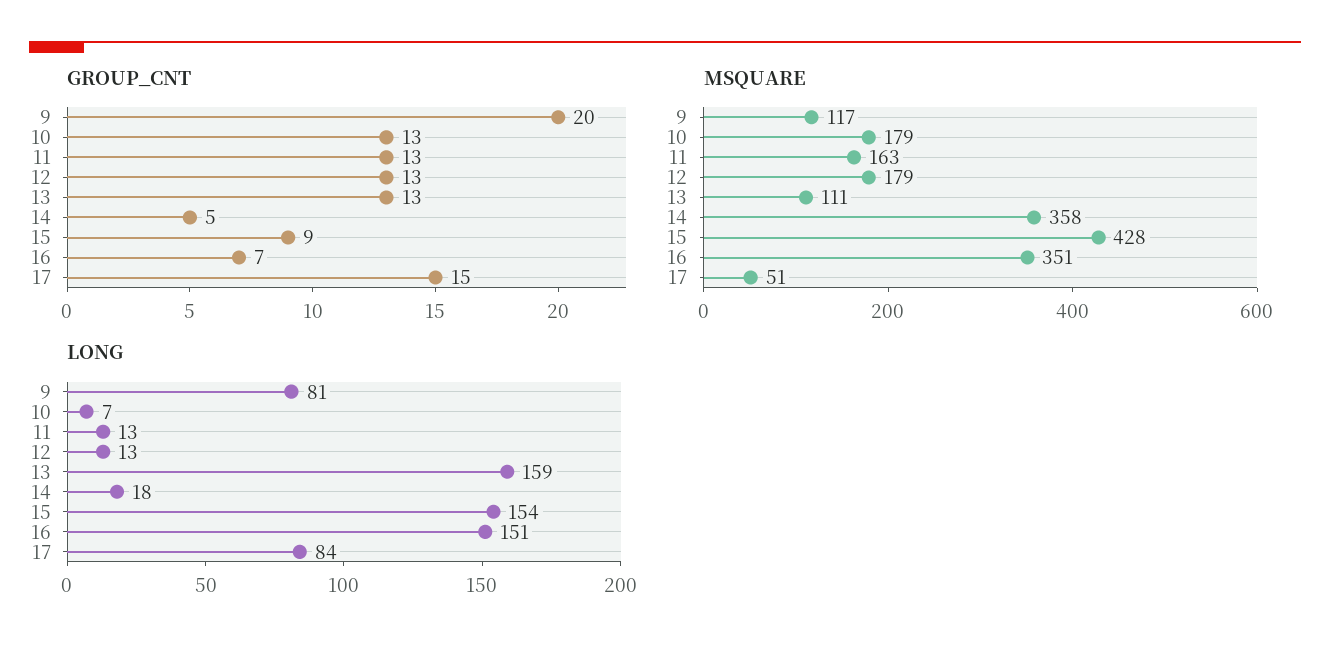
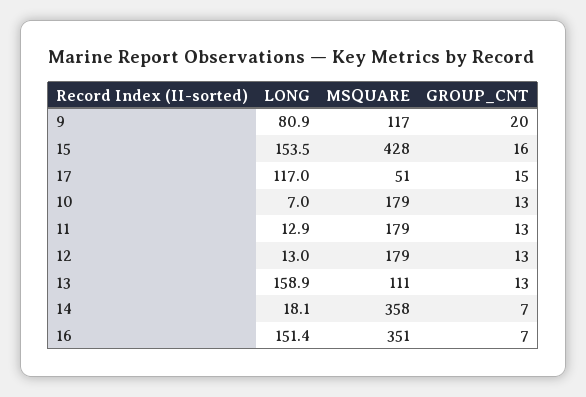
GROUP_CNT, 14: 5 -> 7
GROUP_CNT, 15: 9 -> 16
MSQUARE, 11: 163 -> 179
LONG, 17: 84 -> 117

